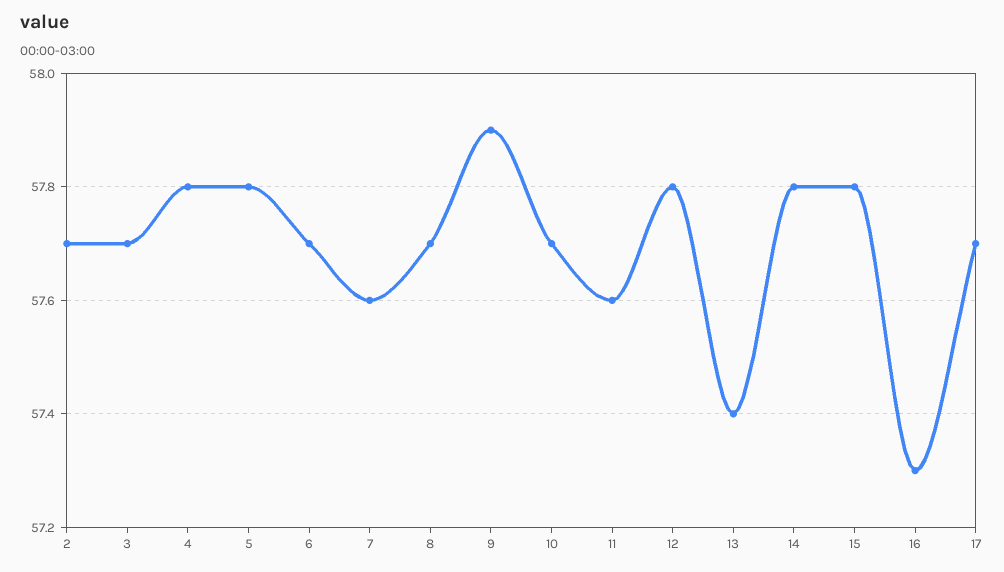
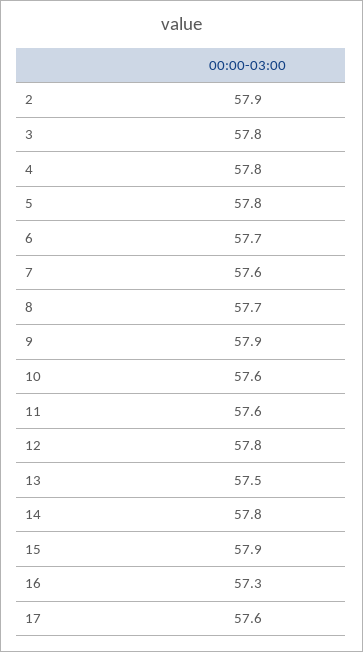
2: 57.7 -> 57.9
3: 57.7 -> 57.8
10: 57.7 -> 57.6
13: 57.4 -> 57.5
15: 57.8 -> 57.9
17: 57.7 -> 57.6

